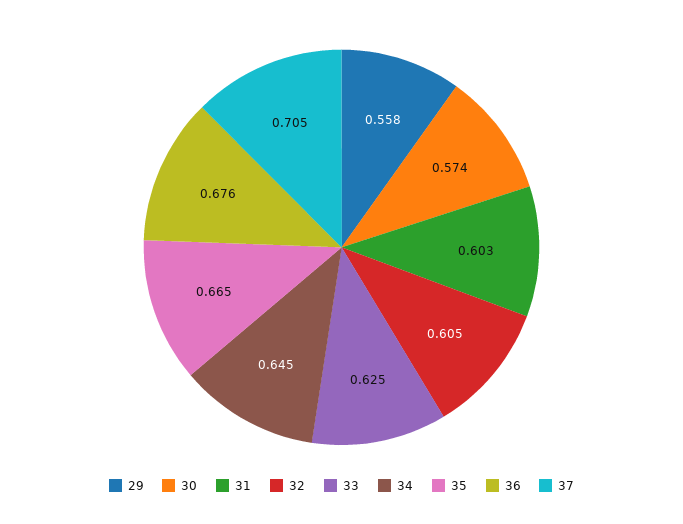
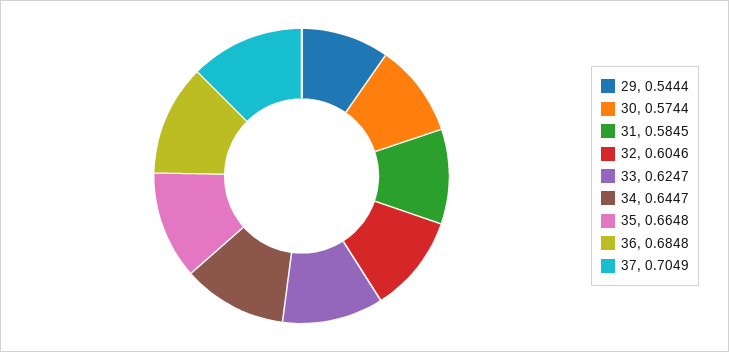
29: 0.558 -> 0.5444
31: 0.603 -> 0.5845
36: 0.676 -> 0.6848

